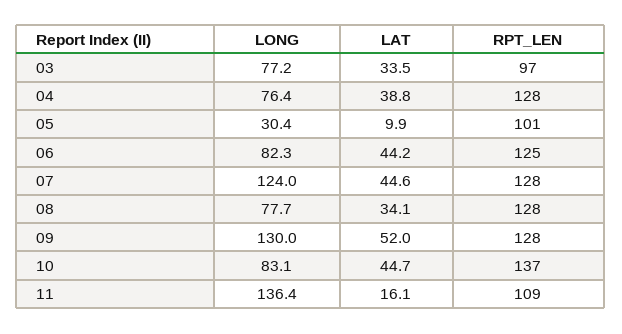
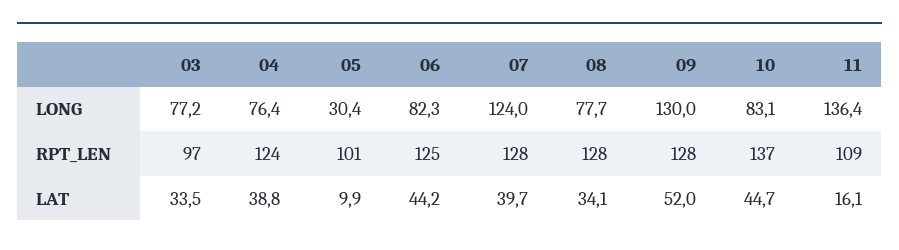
RPT_LEN, 04: 128 -> 124
LAT, 07: 44.6 -> 39.7

